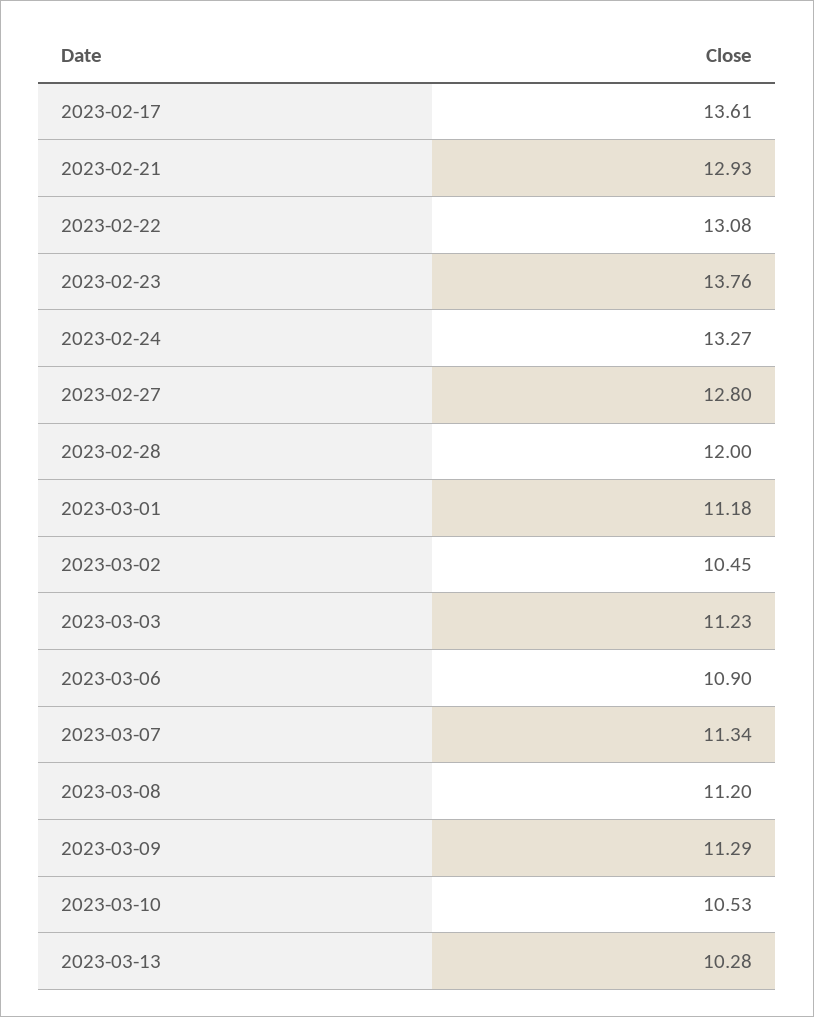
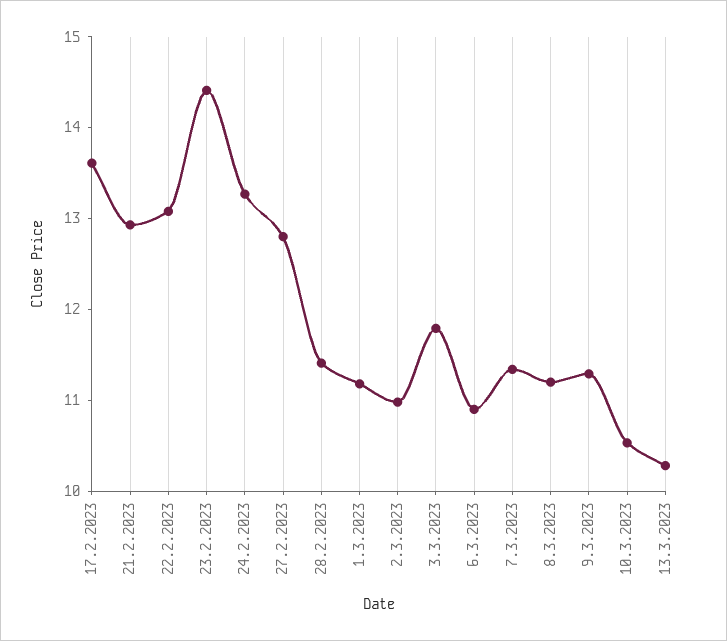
2023-02-23: 13.76 -> 14.4
2023-02-28: 12 -> 11.4
2023-03-02: 10.45 -> 11
2023-03-03: 11.23 -> 11.8

